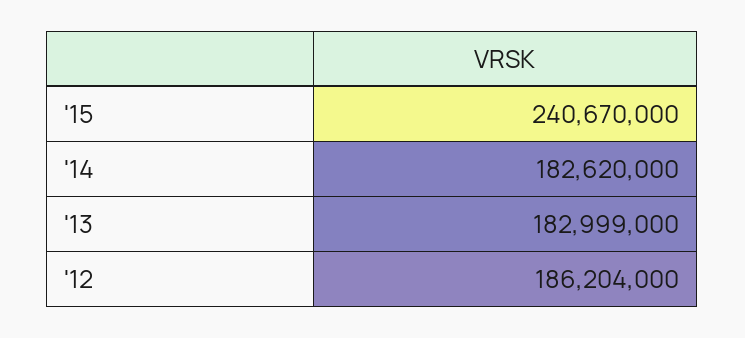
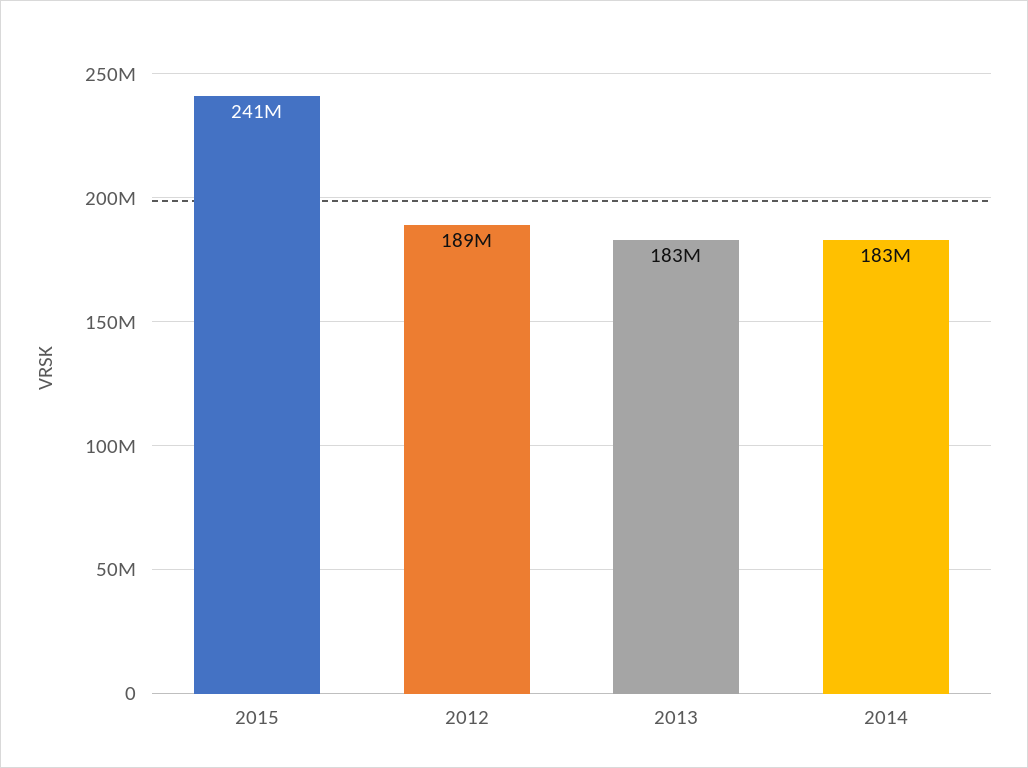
'12: 186204000 -> 189000000

